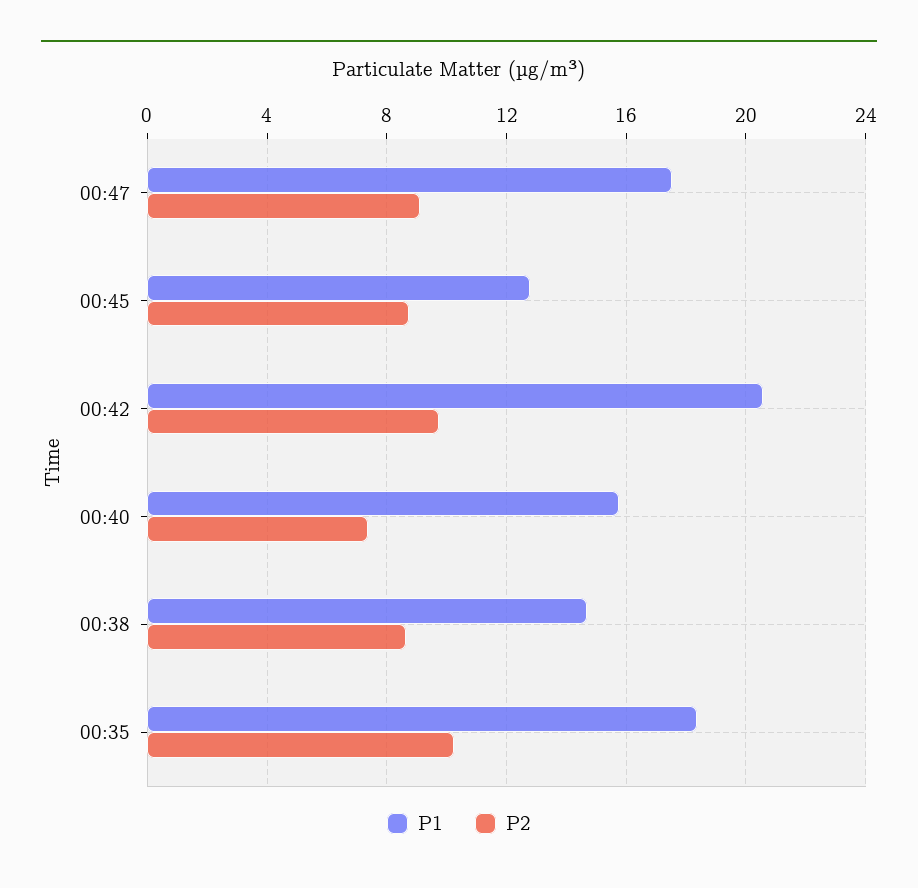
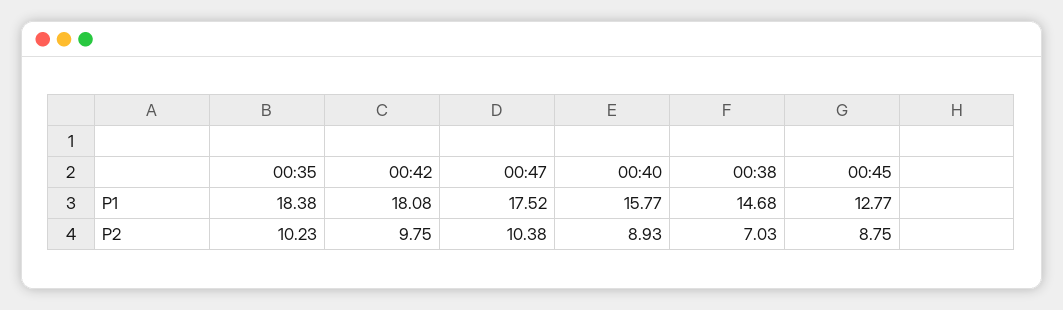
P2, 00:47: 9 -> 10.38
P1, 00:42: 20.5 -> 18.08
P2, 00:40: 7.5 -> 8.93
P2, 00:38: 8.5 -> 7.03

